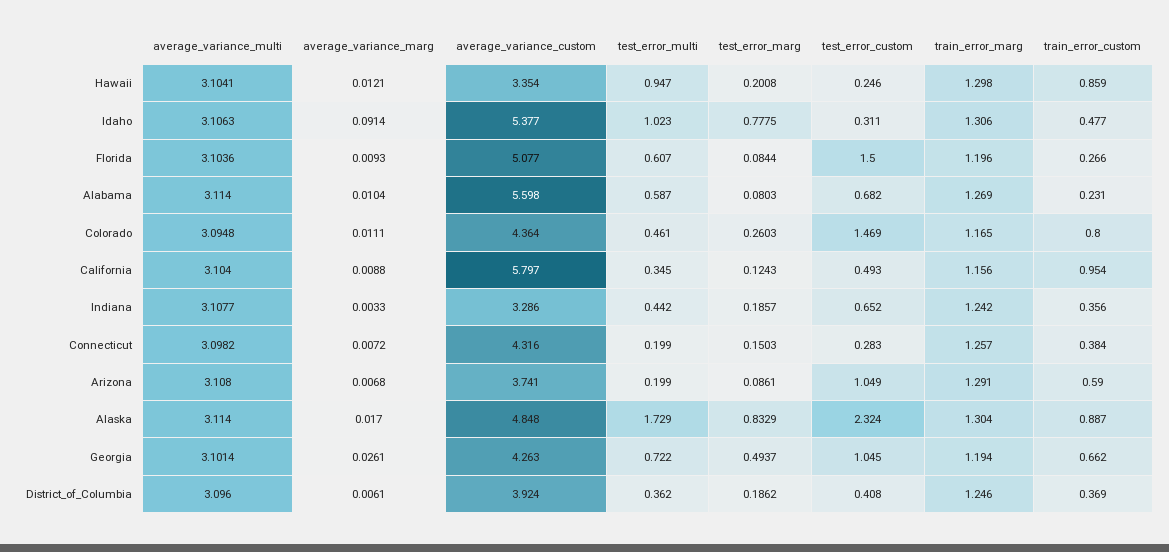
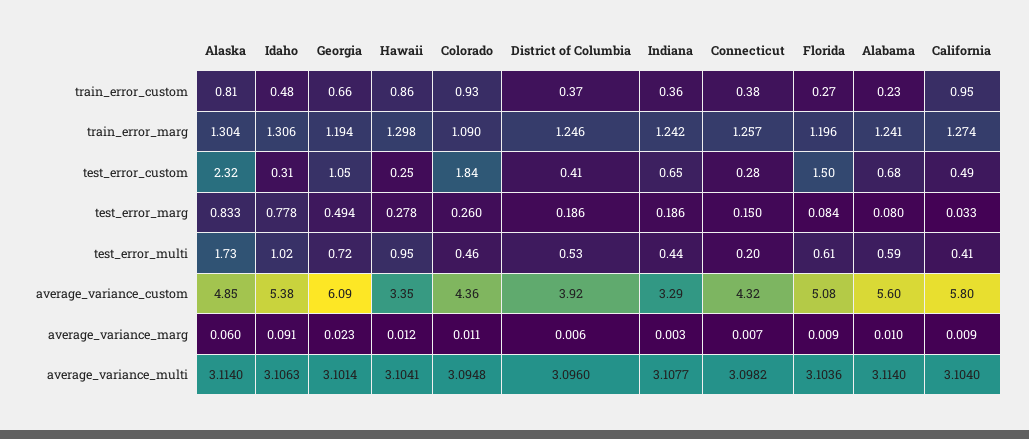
test_error_marg, Hawaii: 0.2008 -> 0.278
train_error_marg, Alabama: 1.269 -> 1.241
test_error_custom, Colorado: 1.469 -> 1.84
train_error_marg, Colorado: 1.165 -> 1.09
train_error_custom, Colorado: 0.8 -> 0.93
test_error_multi, California: 0.345 -> 0.41
test_error_marg, California: 0.1243 -> 0.033
train_error_marg, California: 1.156 -> 1.274
average_variance_multi, Arizona: 3.108 -> none
average_variance_marg, Arizona: 0.0068 -> none
average_variance_custom, Arizona: 3.741 -> none
test_error_multi, Arizona: 0.199 -> none
test_error_marg, Arizona: 0.0861 -> none
test_error_custom, Arizona: 1.049 -> none
train_error_marg, Arizona: 1.291 -> none
train_error_custom, Arizona: 0.59 -> none
average_variance_marg, Alaska: 0.017 -> 0.06
train_error_custom, Alaska: 0.887 -> 0.81
average_variance_marg, Georgia: 0.0261 -> 0.023
average_variance_custom, Georgia: 4.263 -> 6.09
test_error_multi, District_of_Columbia: 0.362 -> 0.53

